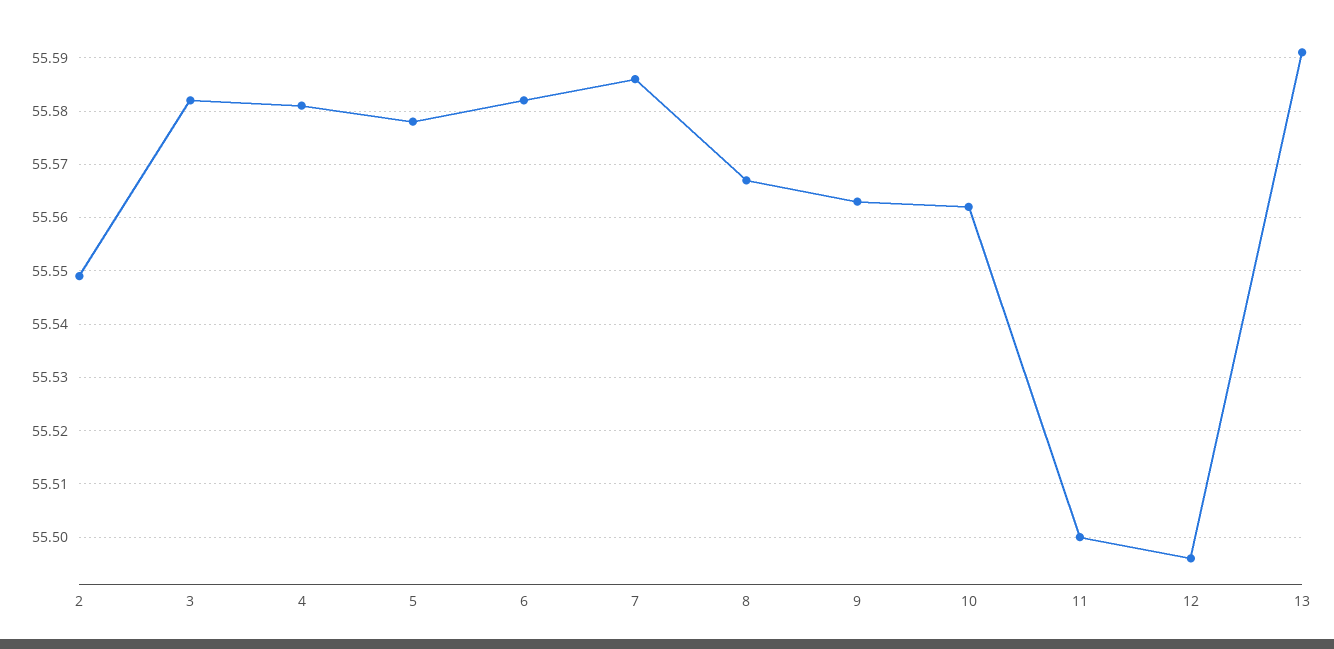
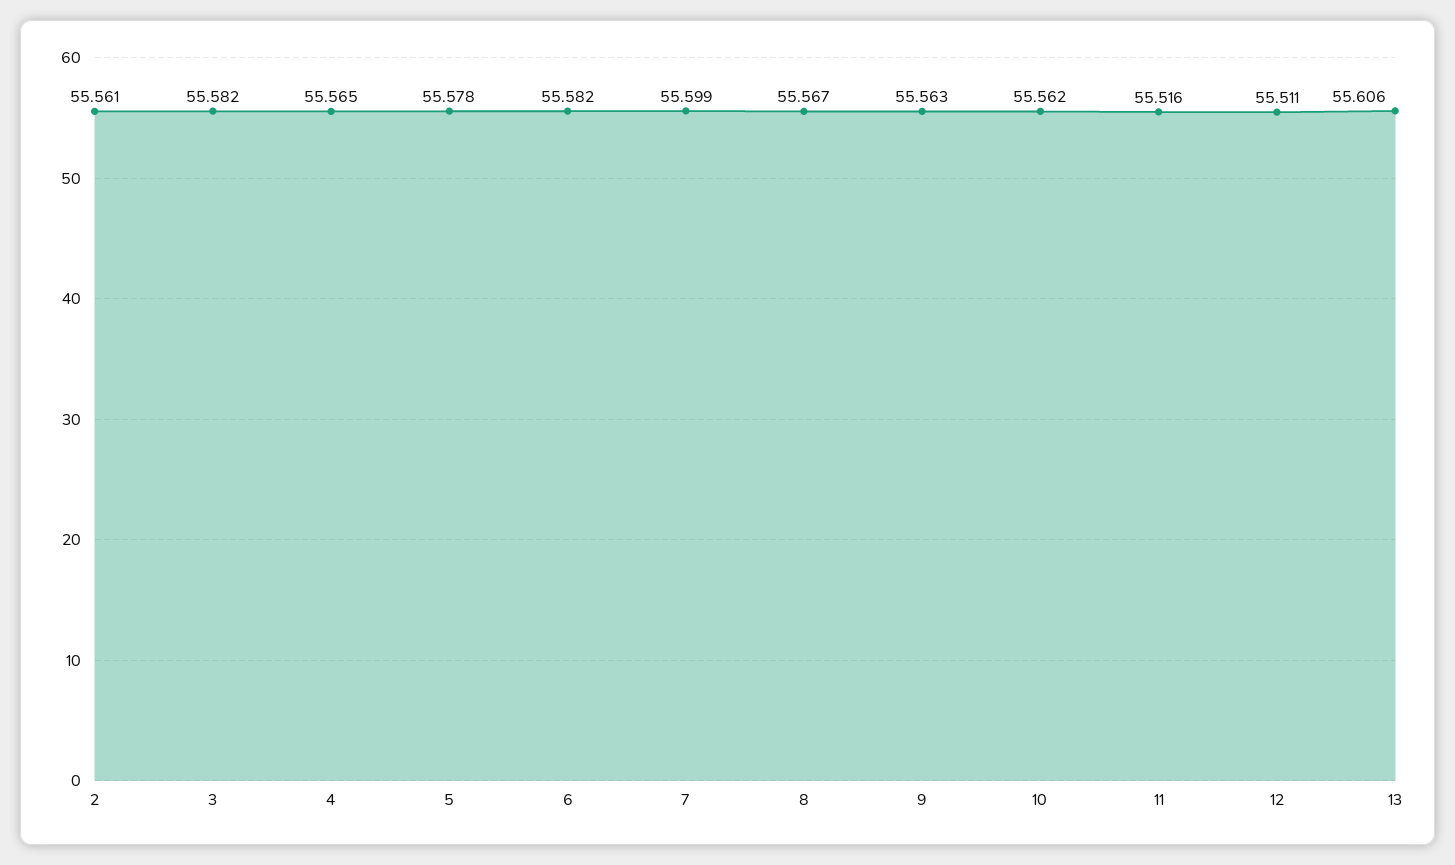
2: 55.55 -> 55.561
4: 55.58 -> 55.565
7: 55.585 -> 55.599
11: 55.5 -> 55.516
12: 55.495 -> 55.511
13: 55.59 -> 55.606

